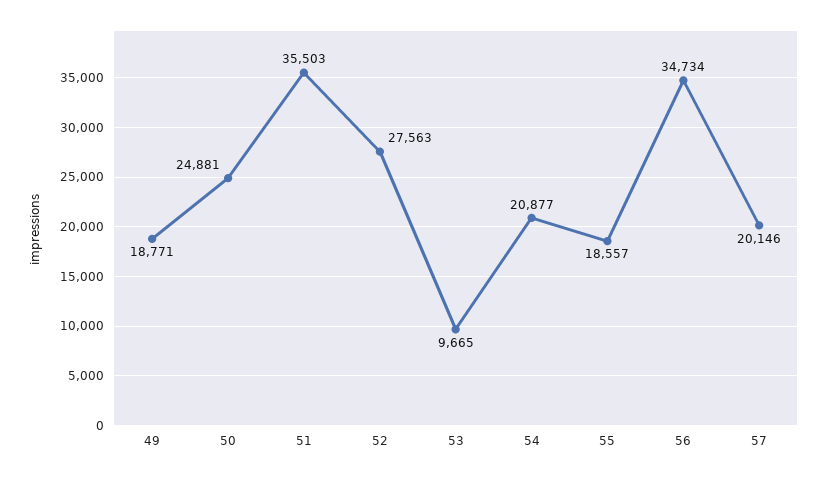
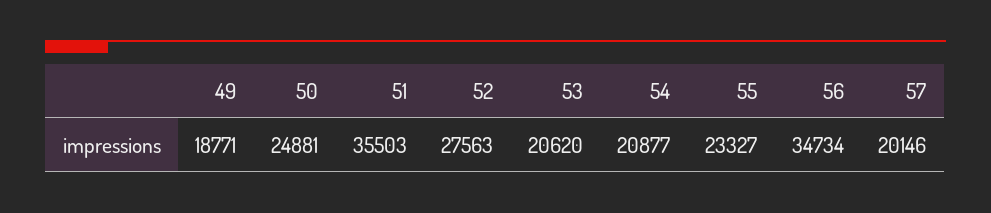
53: 9665 -> 20620
55: 18557 -> 23327

